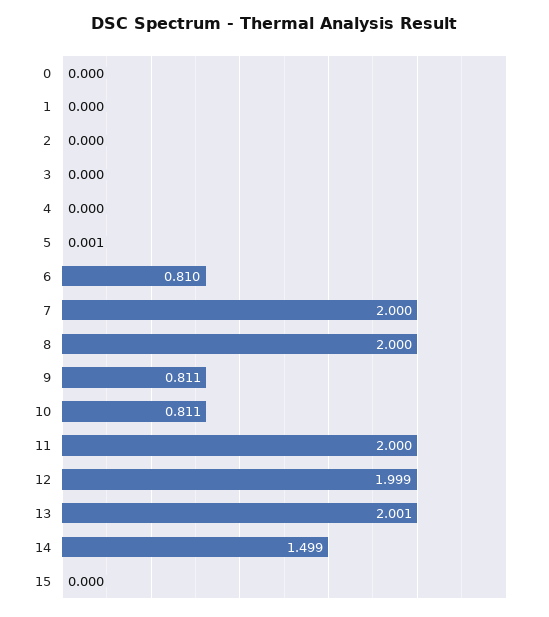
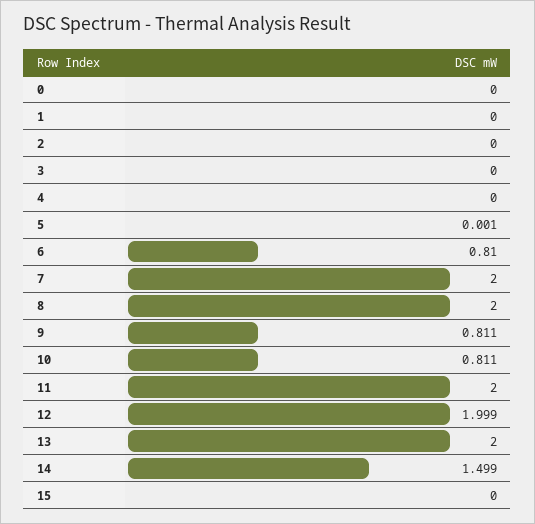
13: 2.001 -> 2

